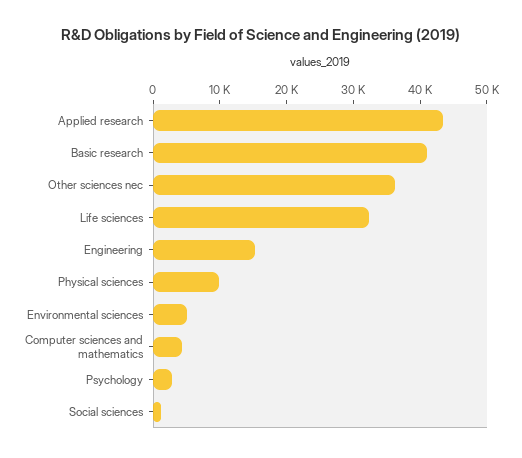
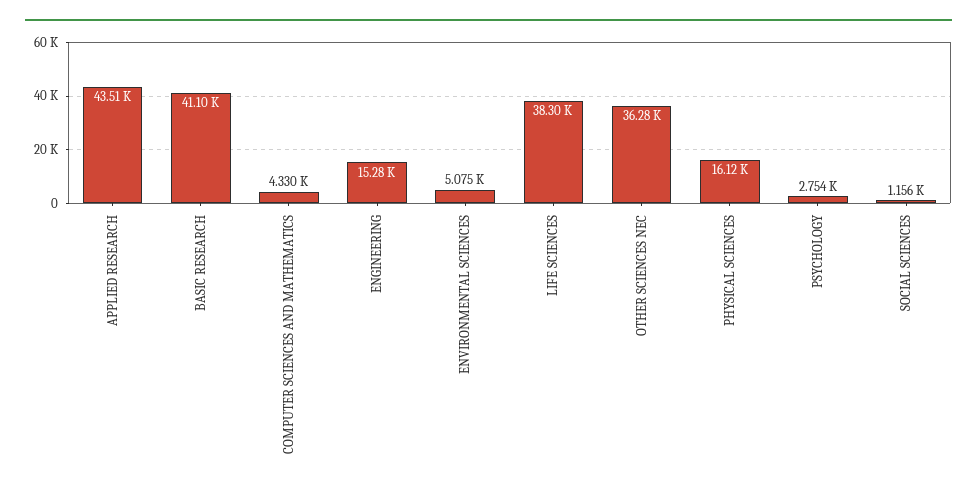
Life sciences: 32000 -> 38300
Physical sciences: 10000 -> 16120

